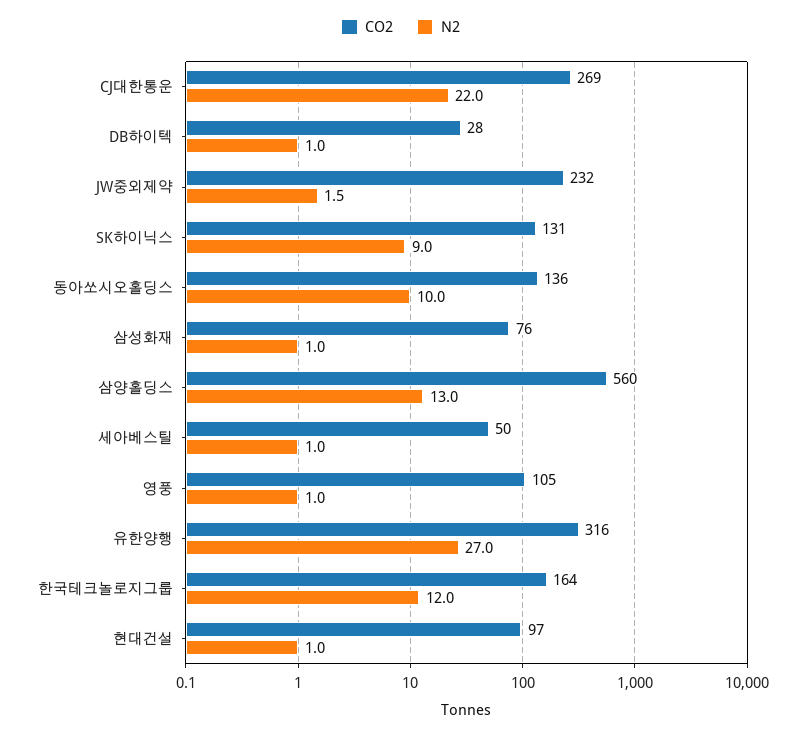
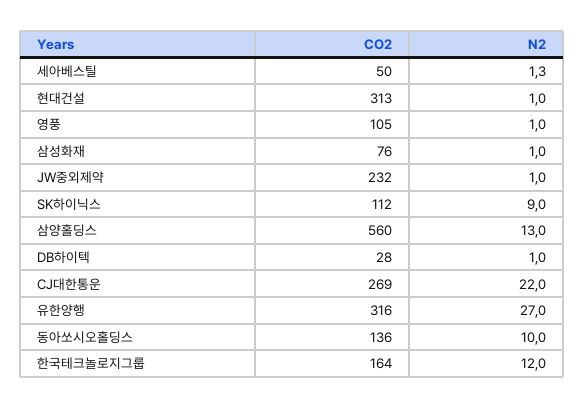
N2, JW중외제약: 1.5 -> 1
CO2, SK하이닉스: 131 -> 112
N2, 세아베스틸: 1 -> 1.3
CO2, 현대건설: 97 -> 313

